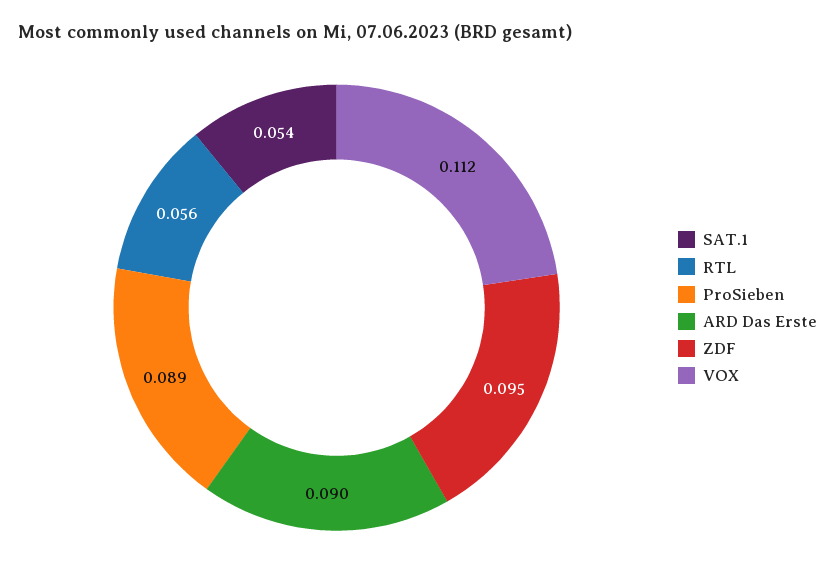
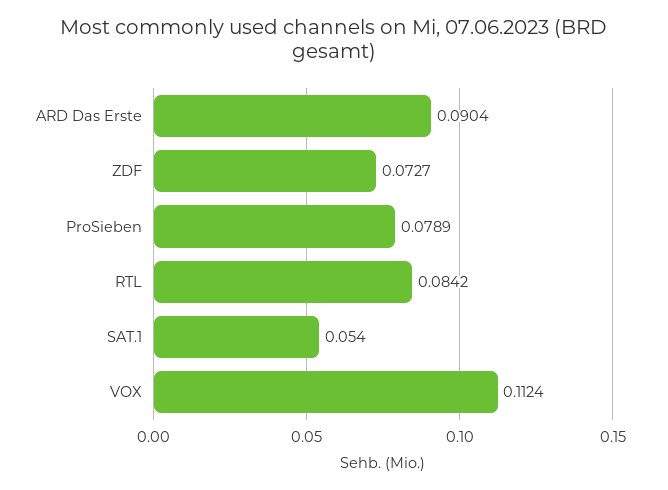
RTL: 0.056 -> 0.0842
ProSieben: 0.089 -> 0.0789
ZDF: 0.095 -> 0.0727

